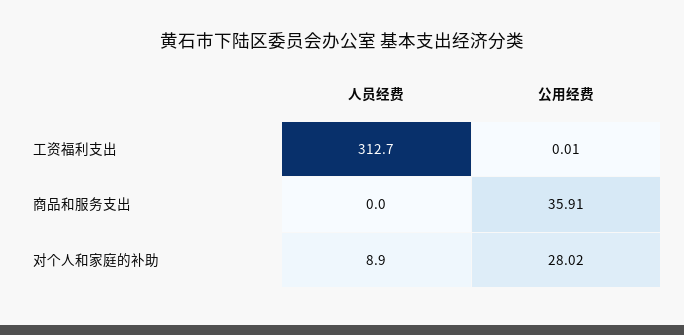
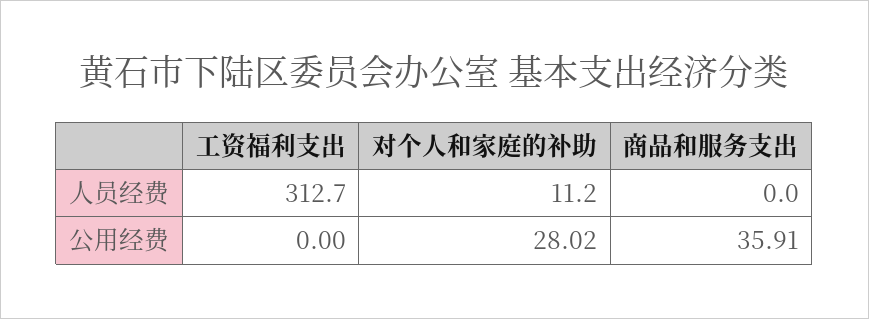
公用经费, 工资福利支出: 0.01 -> 0
人员经费, 对个人和家庭的补助: 8.9 -> 11.2

